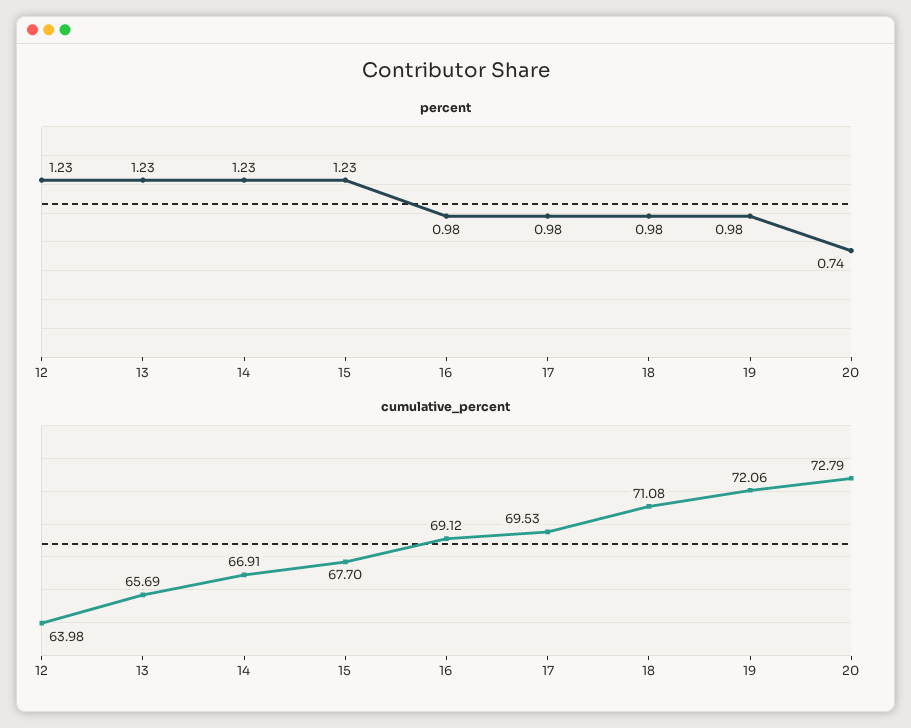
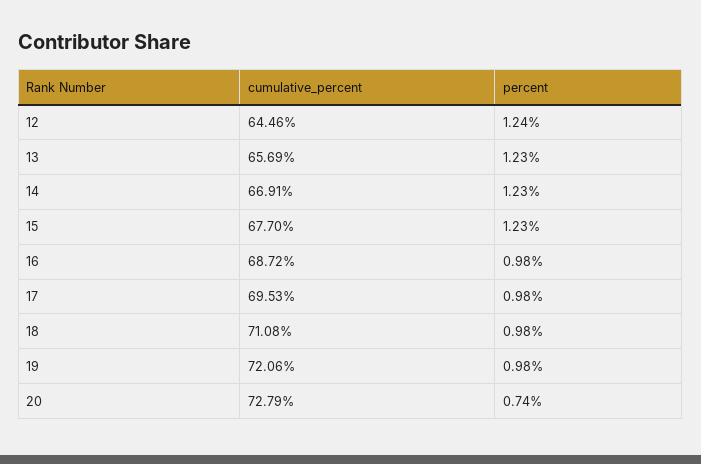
percent, 12: 1.23 -> 1.24
cumulative_percent, 12: 63.98 -> 64.46
cumulative_percent, 16: 69.12 -> 68.72

